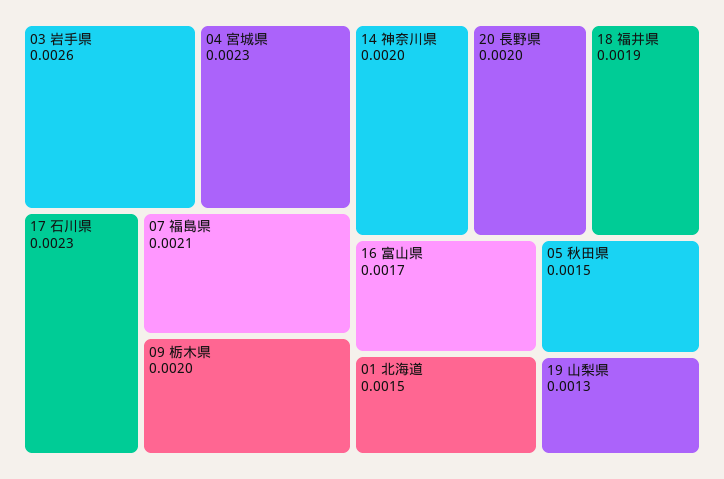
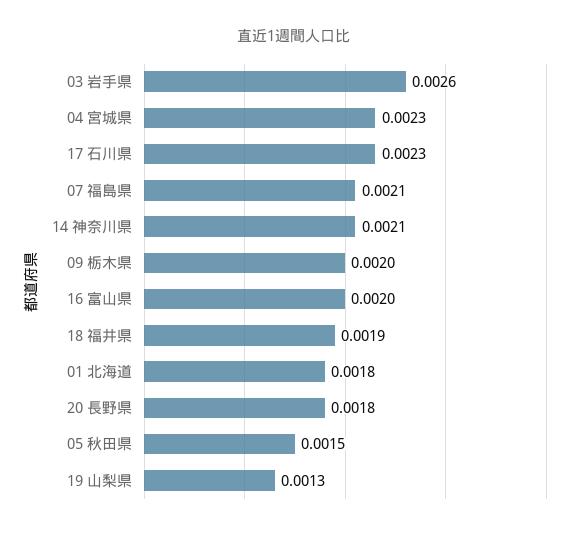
14 神奈川県: 0.002 -> 0.0021
20 長野県: 0.002 -> 0.0018
16 富山県: 0.0017 -> 0.002
01 北海道: 0.0015 -> 0.0018

